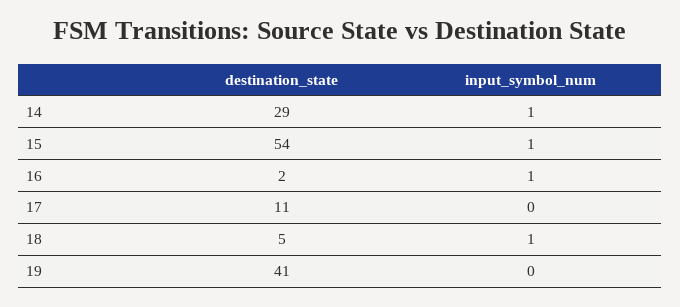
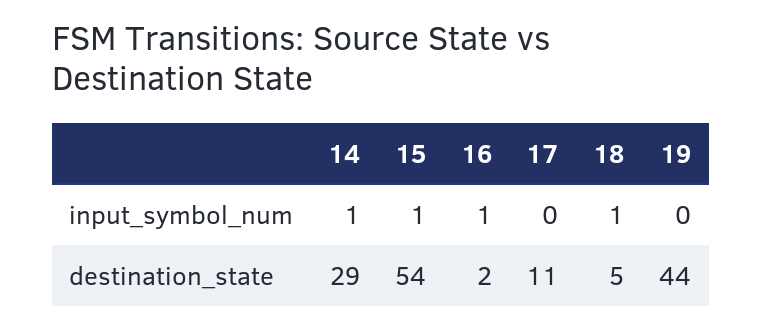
destination_state, 19: 41 -> 44

